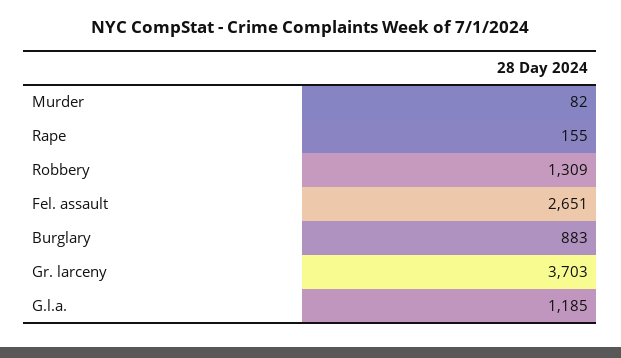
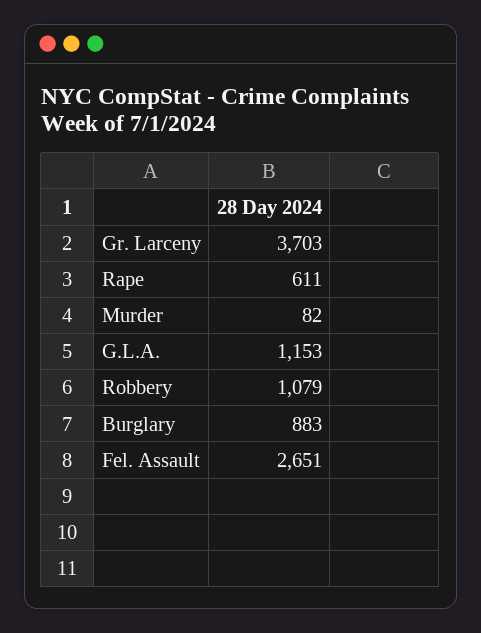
Rape: 155 -> 611
Robbery: 1309 -> 1079
G.l.a.: 1185 -> 1153

